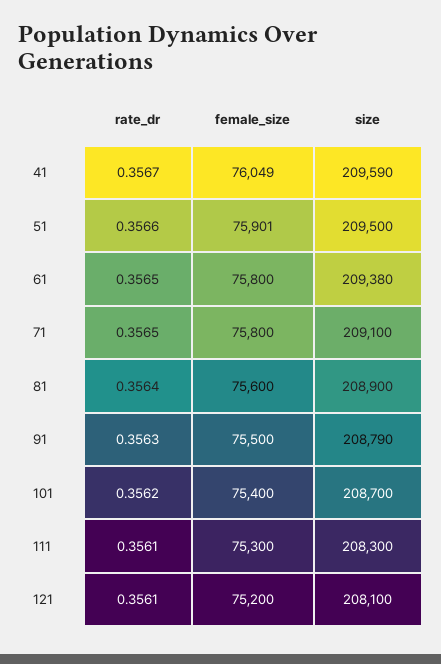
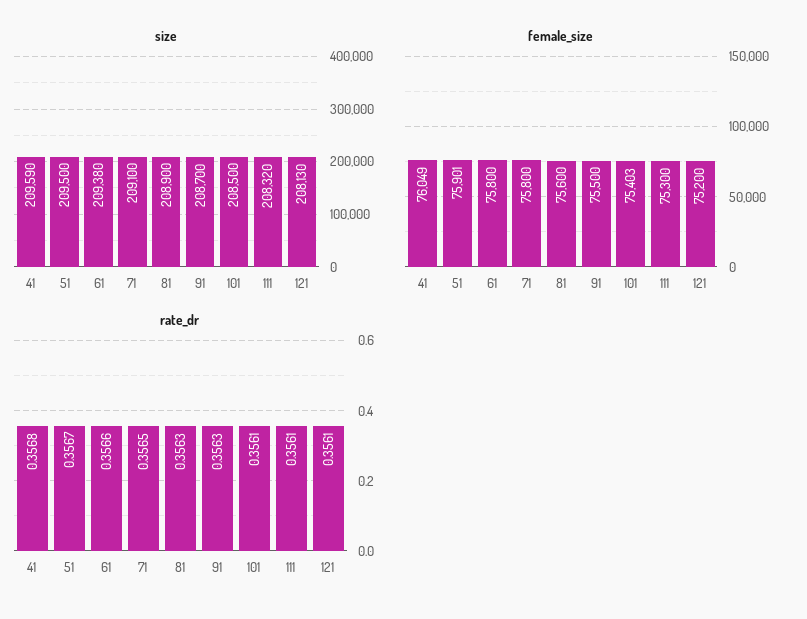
rate_dr, 41: 0.3567 -> 0.3568
rate_dr, 51: 0.3566 -> 0.3567
rate_dr, 61: 0.3565 -> 0.3566
rate_dr, 81: 0.3564 -> 0.3563
size, 91: 208790 -> 208700
rate_dr, 101: 0.3562 -> 0.3561
female_size, 101: 75400 -> 75403
size, 101: 208700 -> 208500
size, 111: 208300 -> 208320
size, 121: 208100 -> 208130

